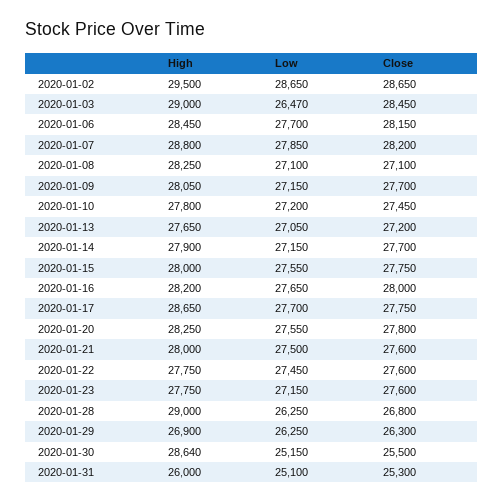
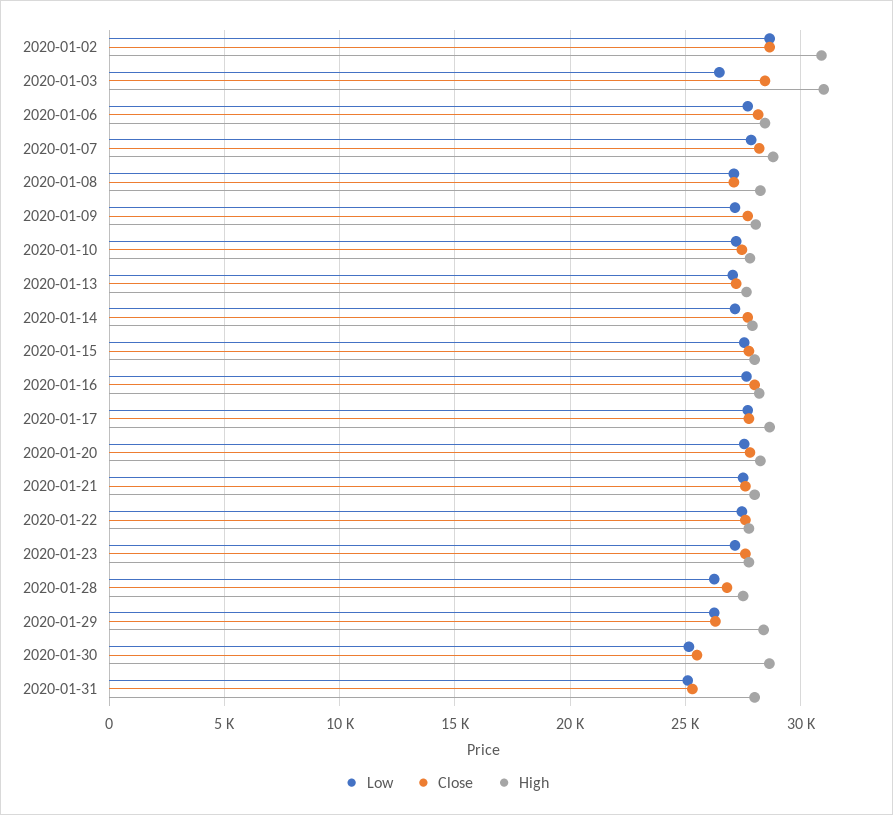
High, 2020-01-02: 29500 -> 31000
High, 2020-01-03: 29000 -> 31000
High, 2020-01-28: 29000 -> 27500
High, 2020-01-29: 26900 -> 28500
High, 2020-01-31: 26000 -> 28000

